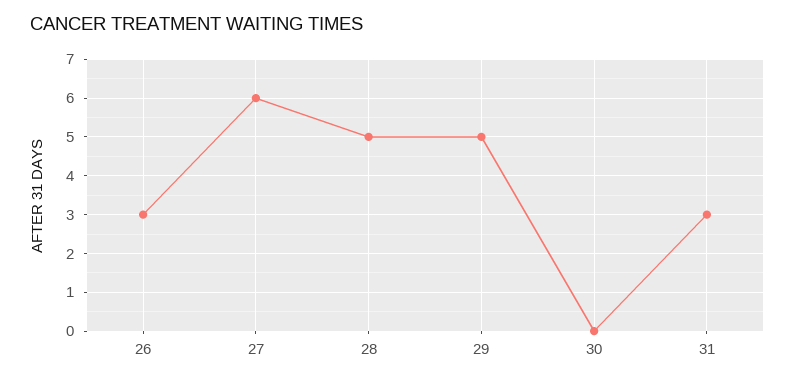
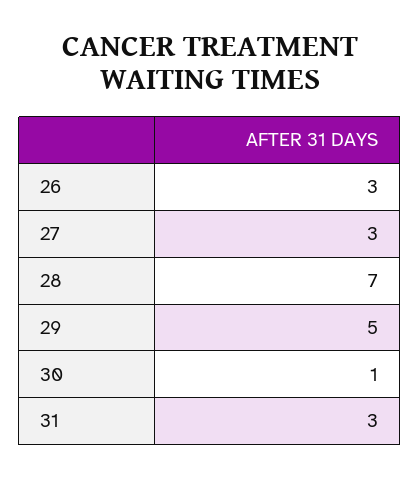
27: 6 -> 3
28: 5 -> 7
30: 0 -> 1

